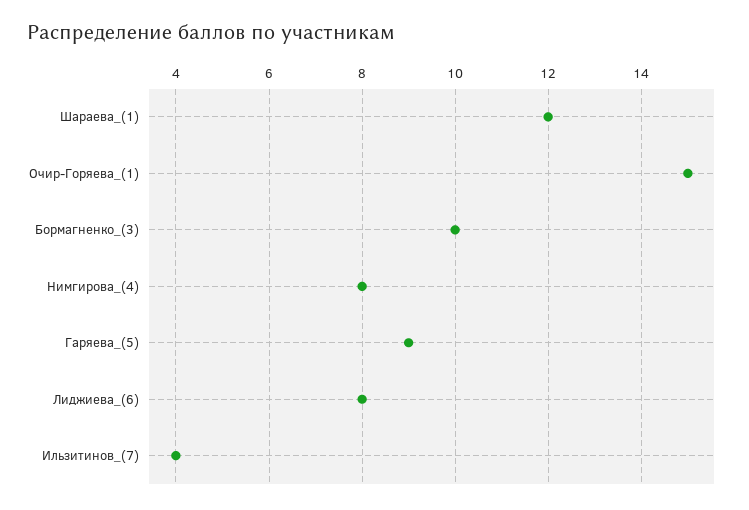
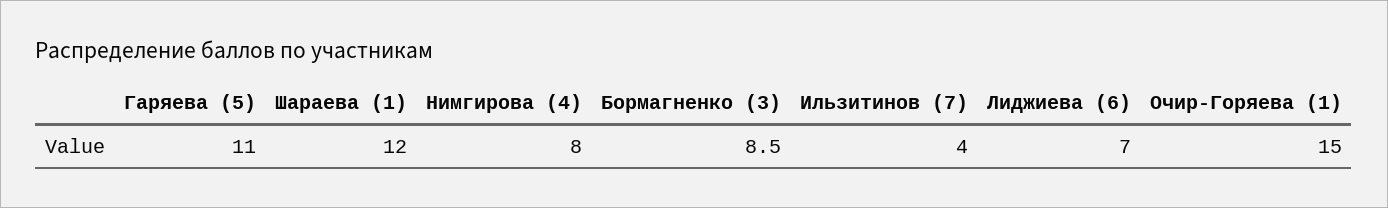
Бормагненко_(3): 10 -> 8.5
Гаряева_(5): 9 -> 11
Лиджиева_(6): 8 -> 7

